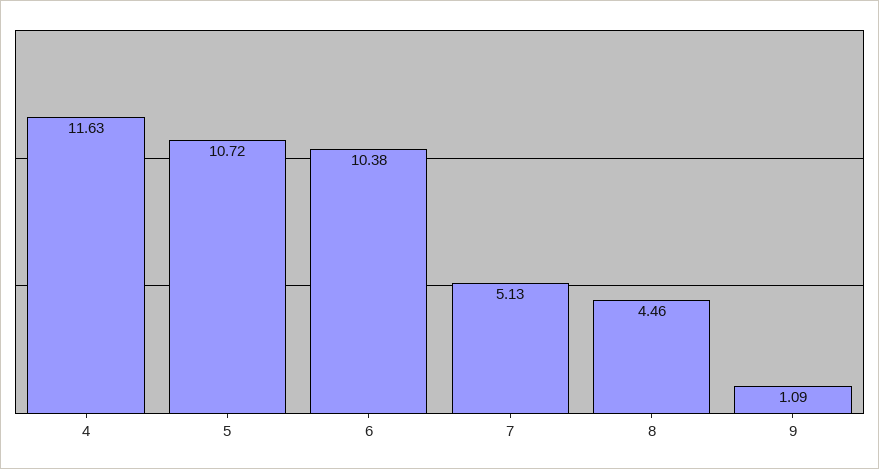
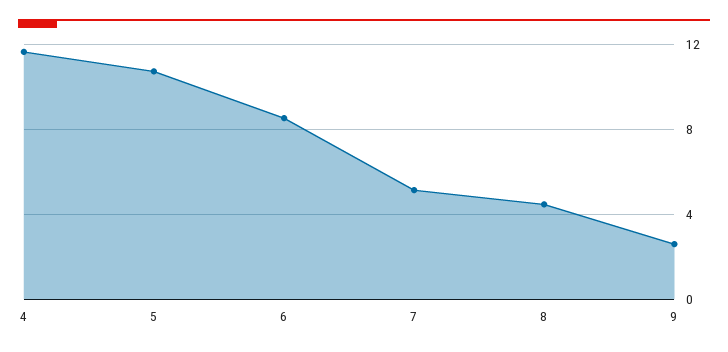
6: 10.38 -> 8.5
9: 1.09 -> 2.5

